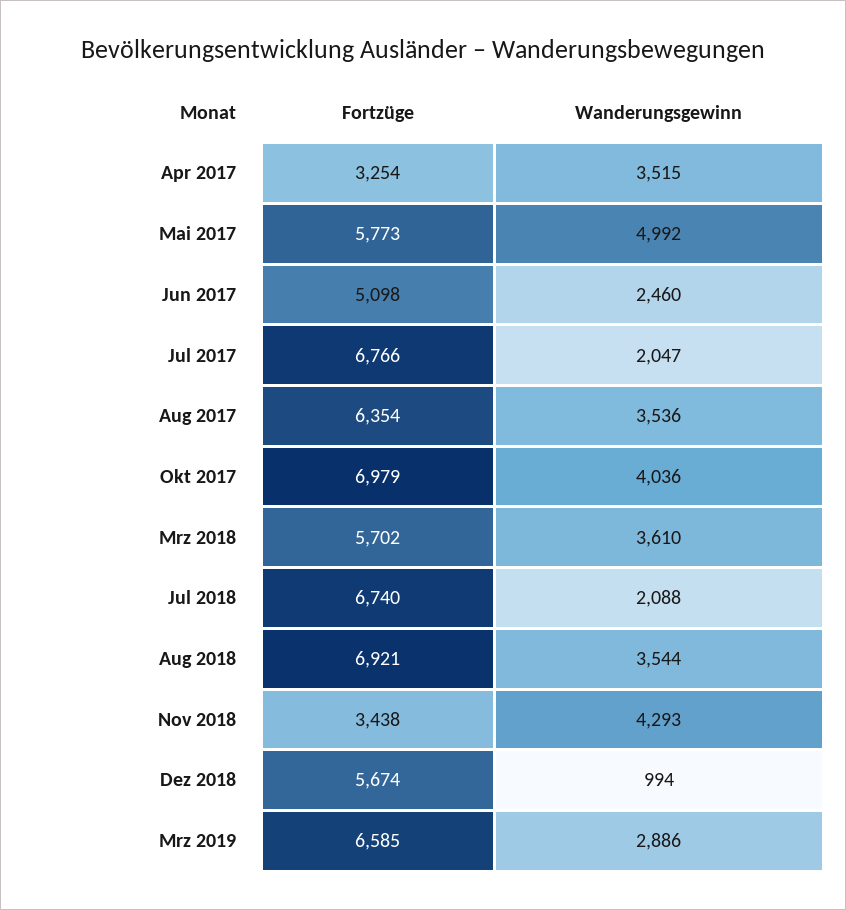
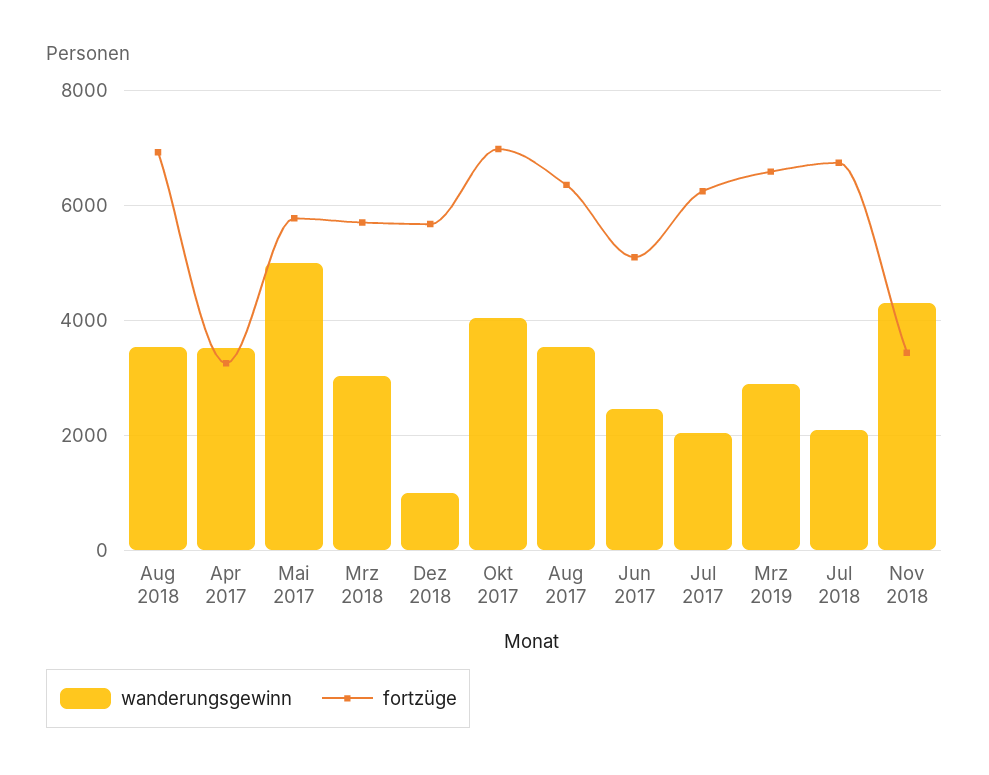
Fortzüge, Jul 2017: 6766 -> 6200
Wanderungsgewinn, Mrz 2018: 3610 -> 3000

